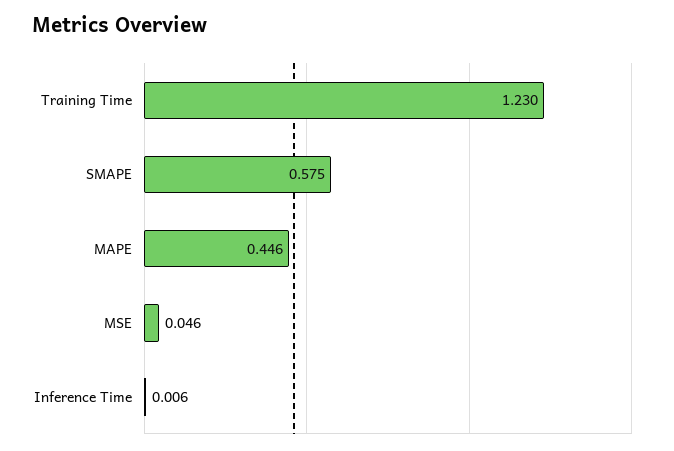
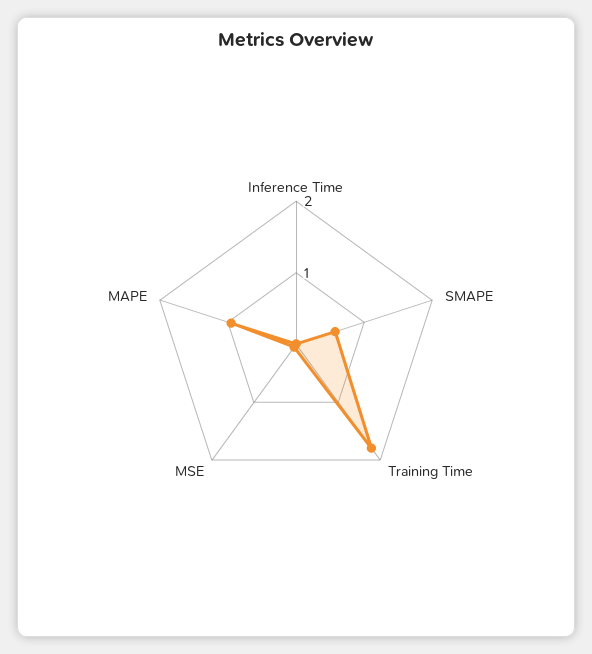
Training Time: 1.23 -> 1.8
MAPE: 0.446 -> 1

